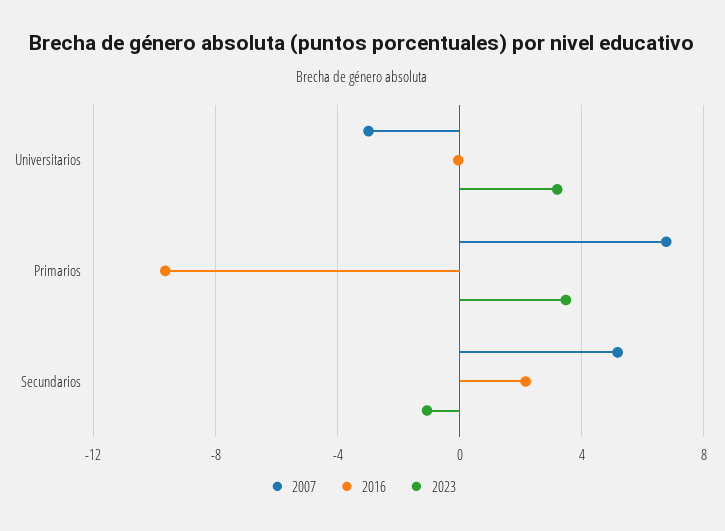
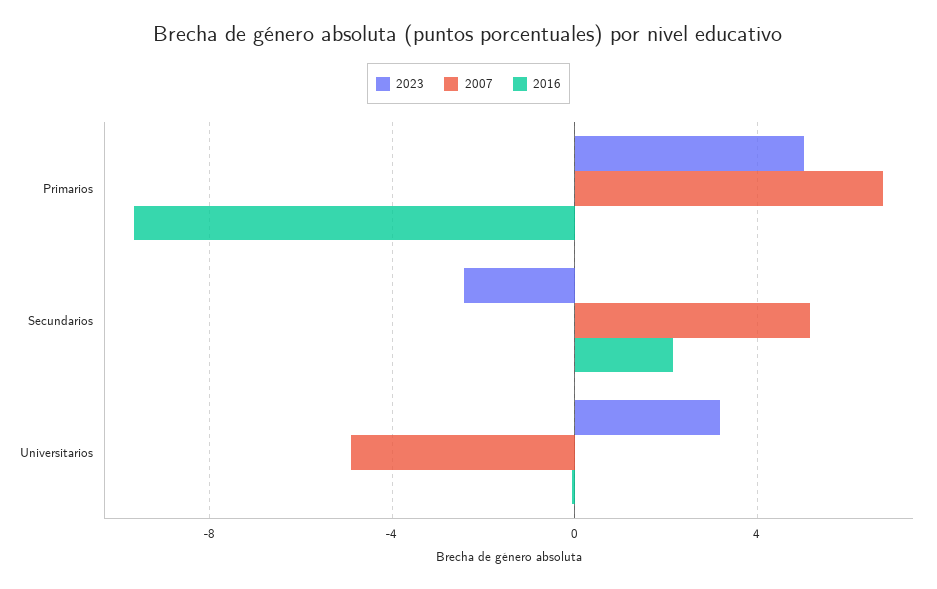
2007, Universitarios: -3 -> -5
2023, Primarios: 3.5 -> 5
2023, Secundarios: -1 -> -2.5

